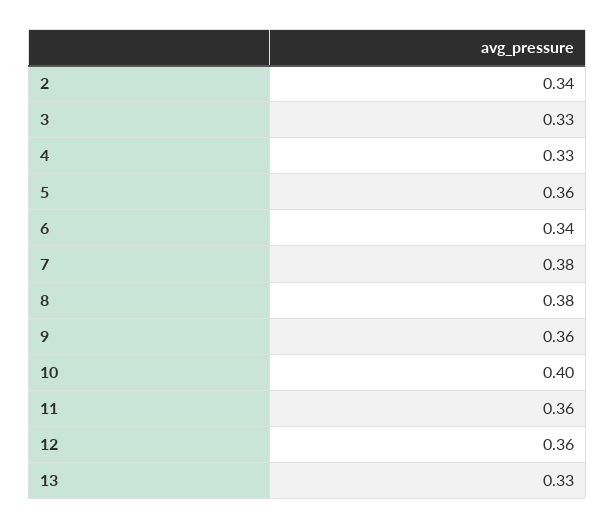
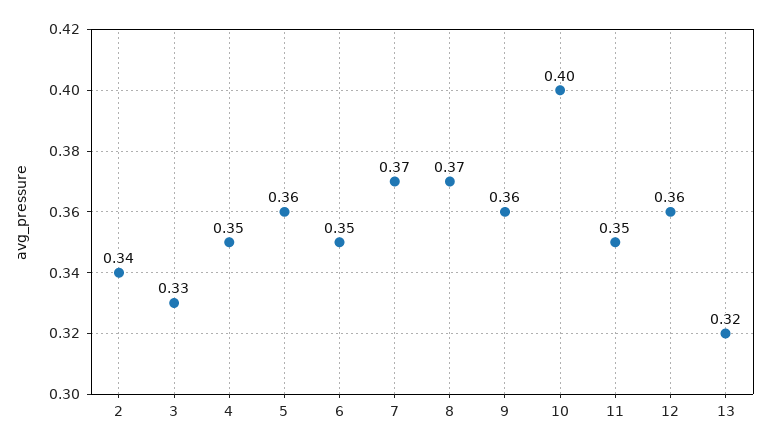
4: 0.33 -> 0.35
6: 0.34 -> 0.35
7: 0.38 -> 0.37
8: 0.38 -> 0.37
11: 0.36 -> 0.35
13: 0.33 -> 0.32

